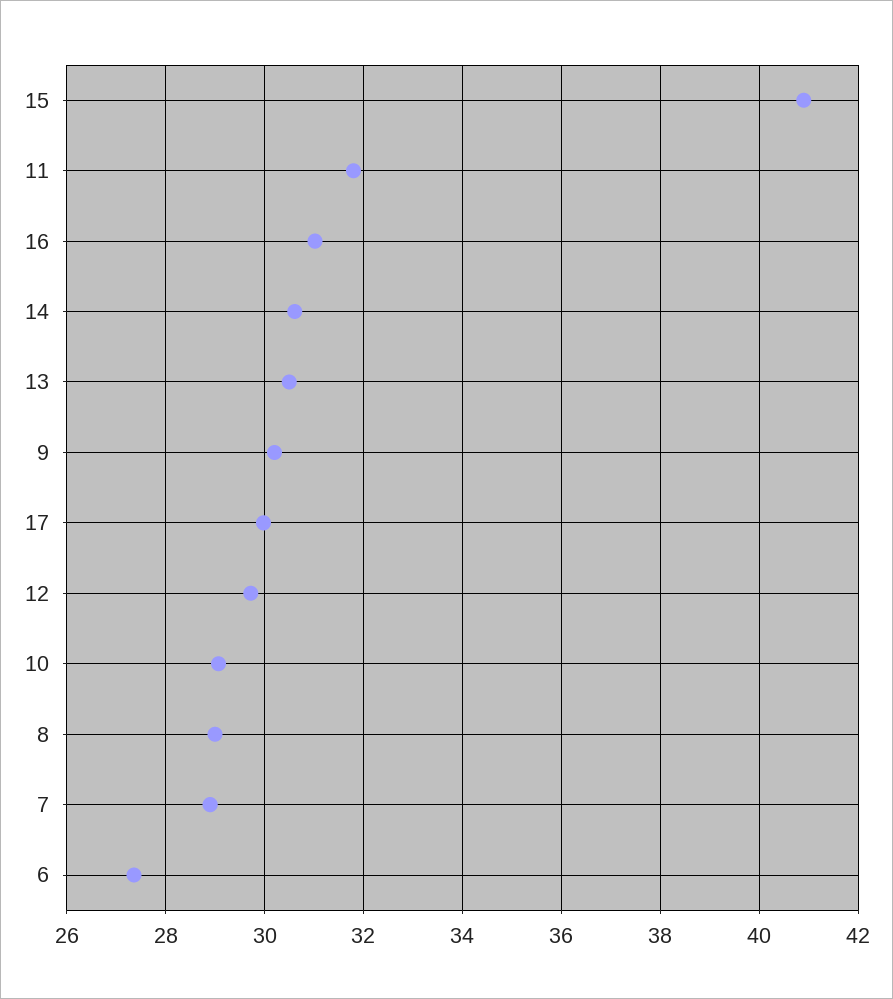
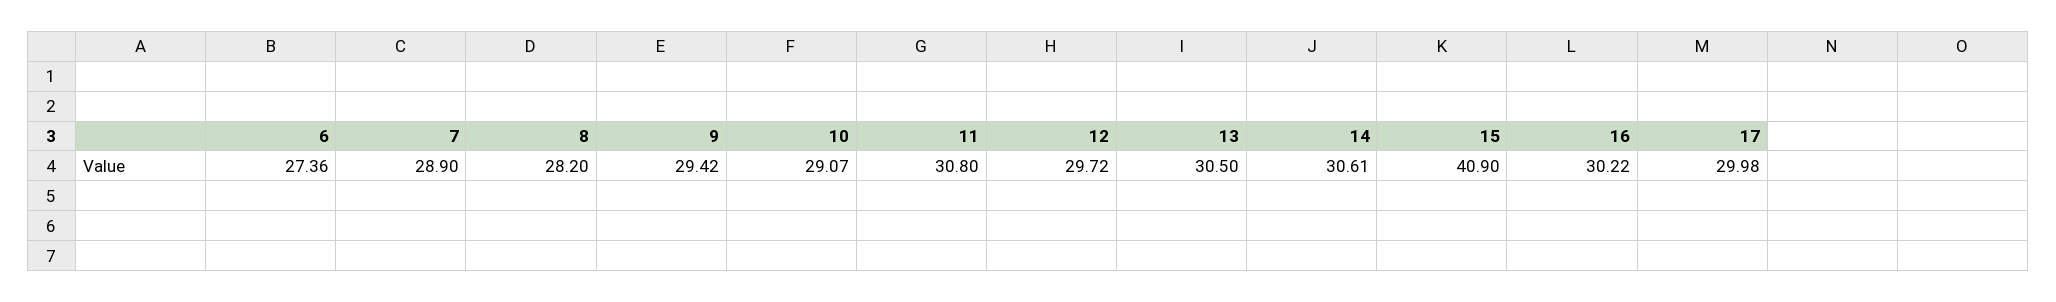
11: 31.8 -> 30.8
16: 31 -> 30.22
9: 30.2 -> 29.42
8: 29 -> 28.2

